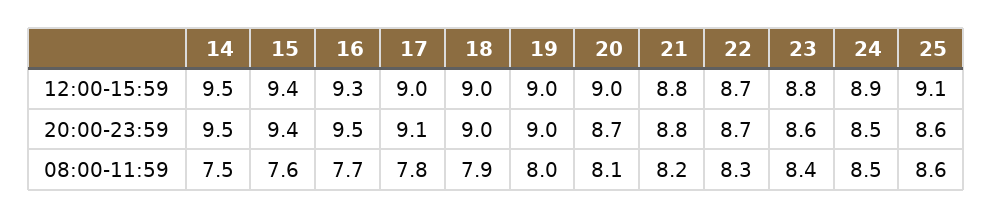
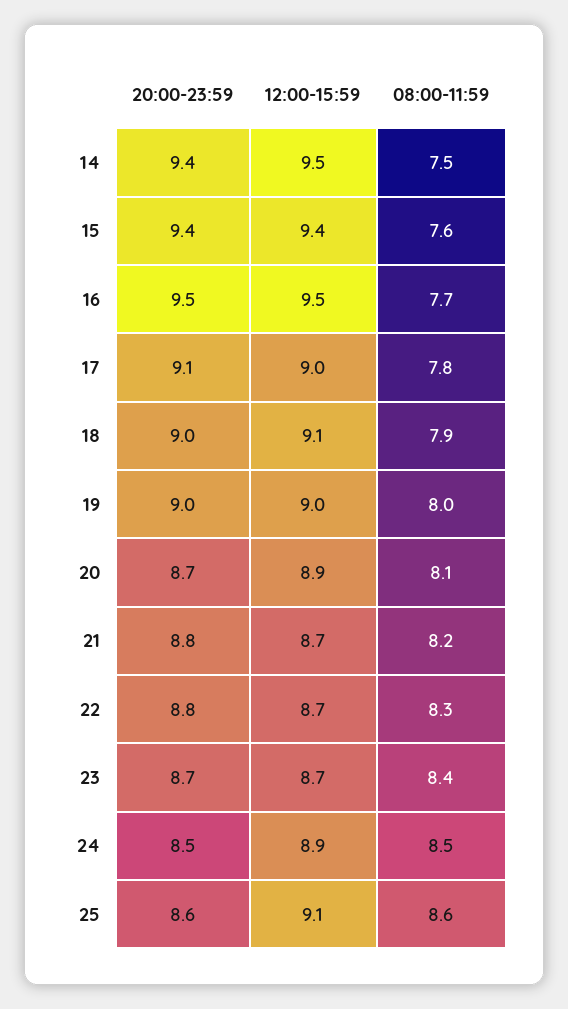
16, 12:00-15:59: 9.3 -> 9.5
18, 12:00-15:59: 9 -> 9.1
20, 12:00-15:59: 9 -> 8.9
21, 12:00-15:59: 8.8 -> 8.7
23, 12:00-15:59: 8.8 -> 8.7
14, 20:00-23:59: 9.5 -> 9.4
22, 20:00-23:59: 8.7 -> 8.8
23, 20:00-23:59: 8.6 -> 8.7

